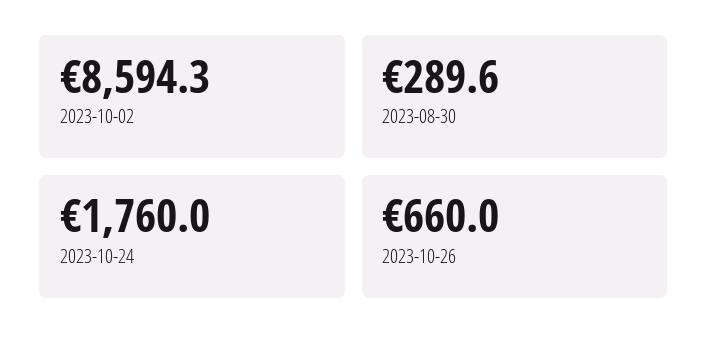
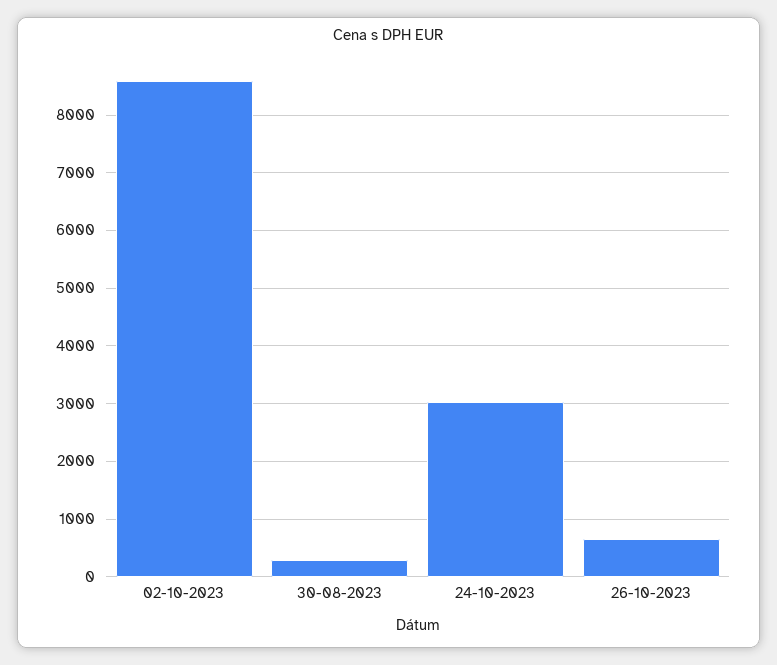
2023-10-24: 1760 -> 3000

